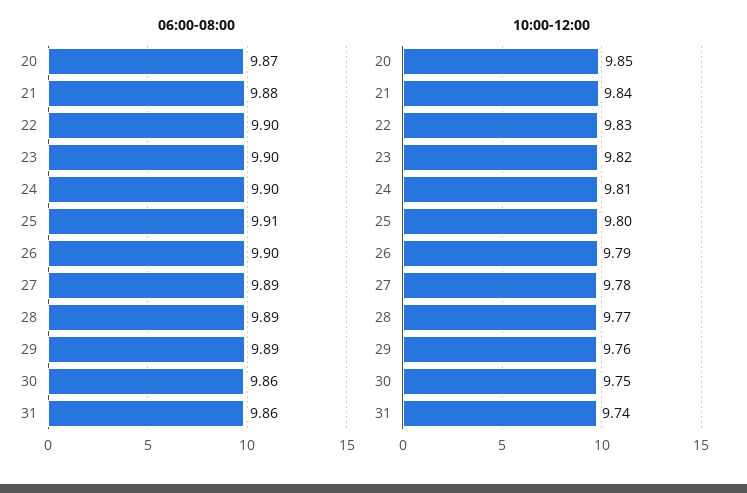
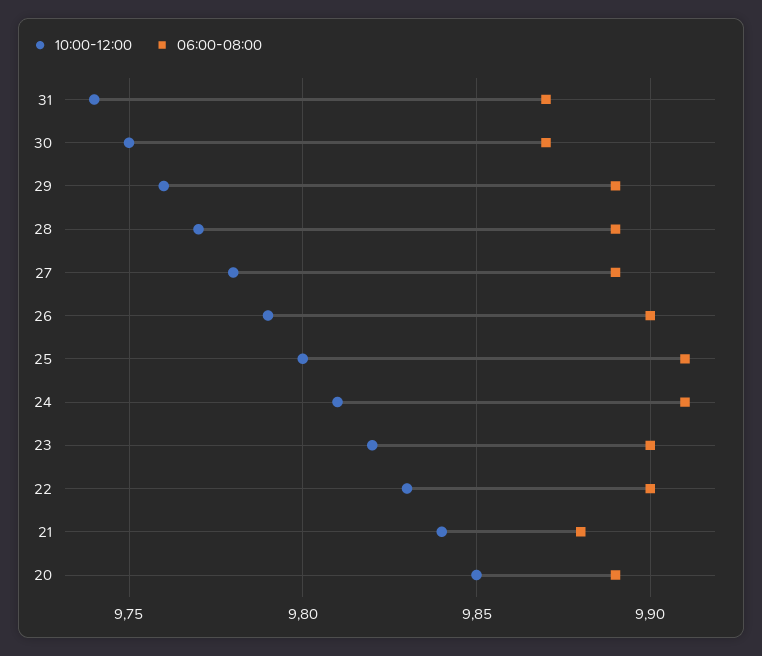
06:00-08:00, 20: 9.87 -> 9.89
06:00-08:00, 24: 9.9 -> 9.91
06:00-08:00, 30: 9.86 -> 9.87
06:00-08:00, 31: 9.86 -> 9.87

